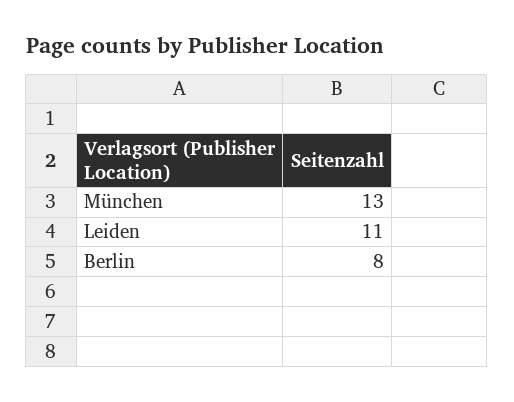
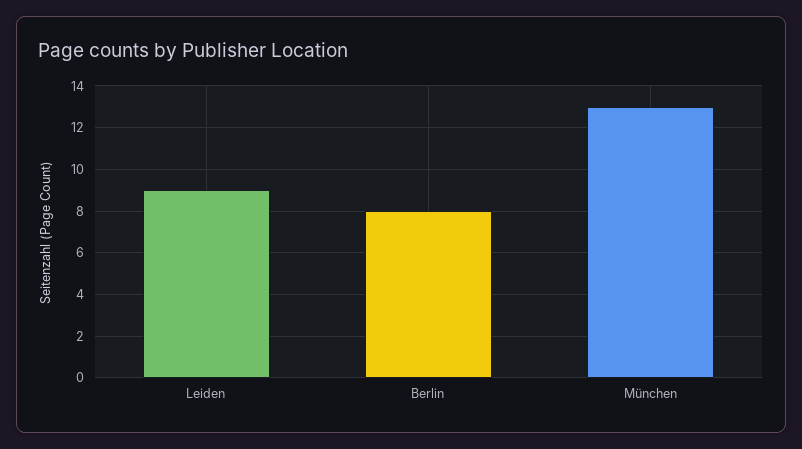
Leiden: 11 -> 9

